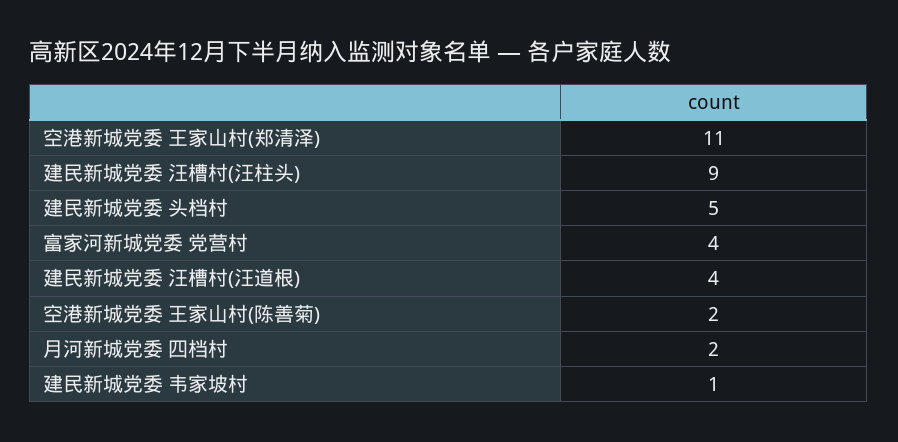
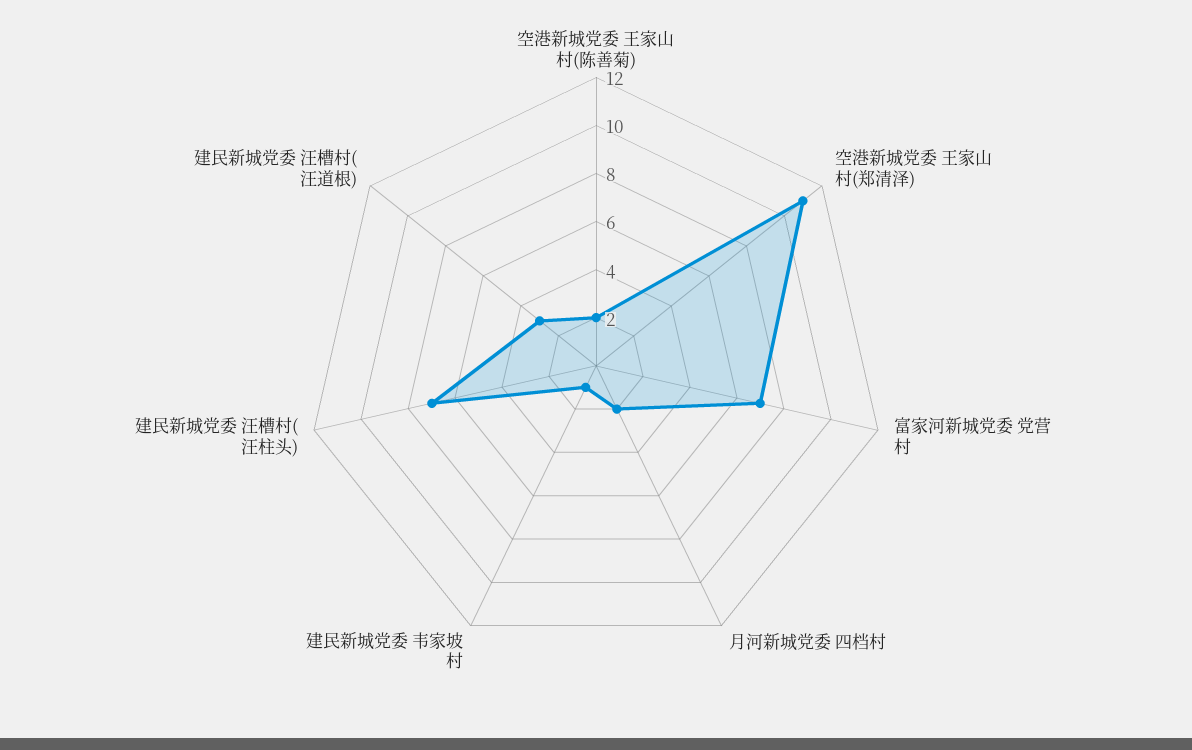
建民新城党委 汪槽村(汪柱头): 9 -> 7
建民新城党委 头档村: 5 -> none
富家河新城党委 党营村: 4 -> 7
建民新城党委 汪槽村(汪道根): 4 -> 3

